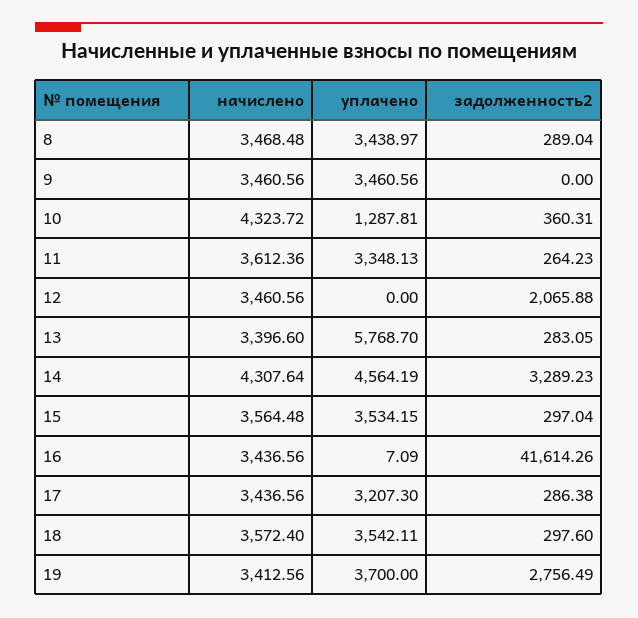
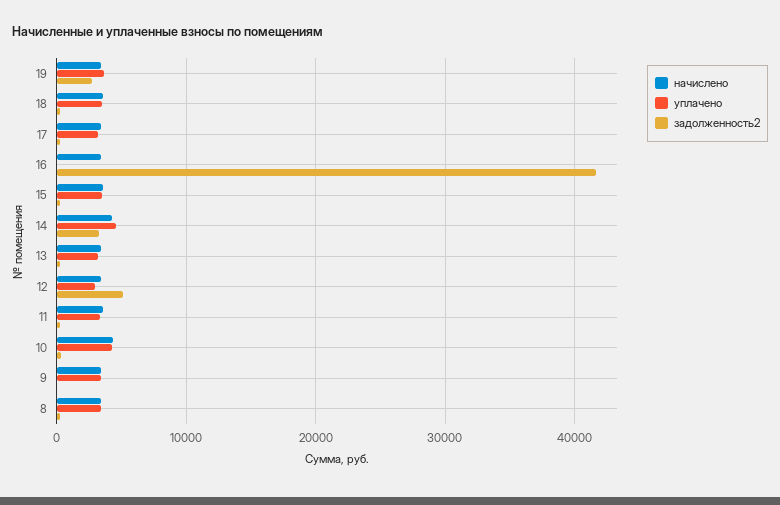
уплачено, 10: 1287.81 -> 4000
уплачено, 12: 0 -> 3000
задолженность2, 12: 2065.88 -> 5000
уплачено, 13: 5768.7 -> 3000

